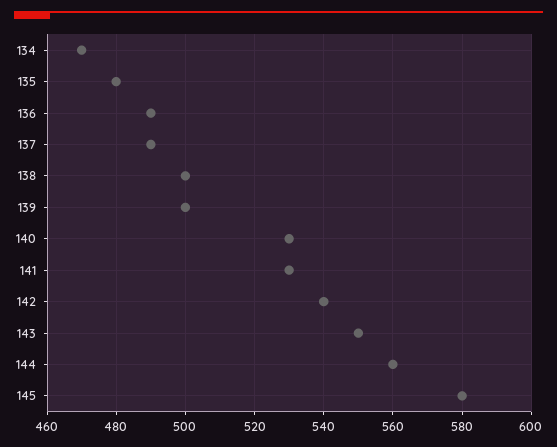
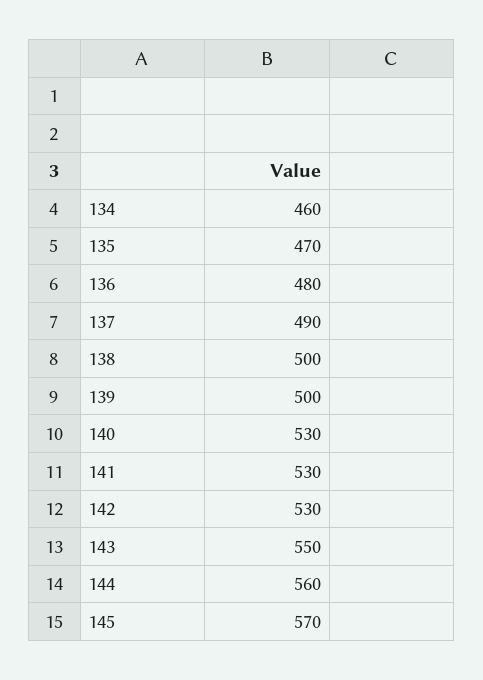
134: 470 -> 460
135: 480 -> 470
136: 490 -> 480
142: 540 -> 530
145: 580 -> 570

